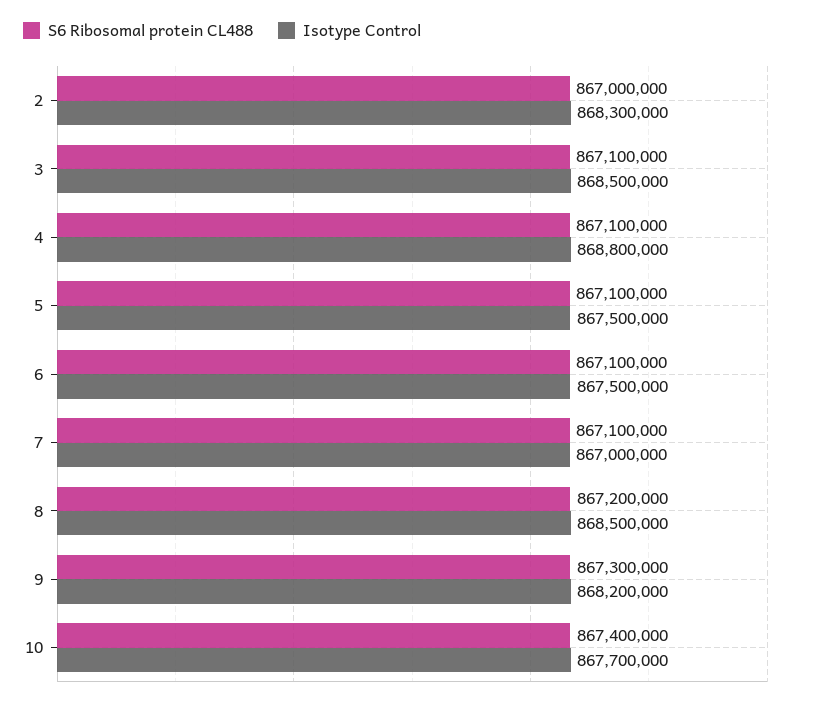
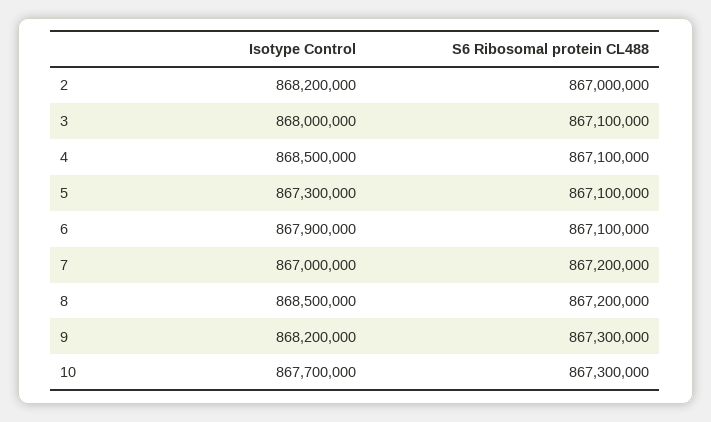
Isotype Control, 2: 868300000 -> 868200000
Isotype Control, 3: 868500000 -> 868000000
Isotype Control, 4: 868800000 -> 868500000
Isotype Control, 5: 867500000 -> 867300000
Isotype Control, 6: 867500000 -> 867900000
S6 Ribosomal protein CL488, 7: 867100000 -> 867200000
S6 Ribosomal protein CL488, 10: 867400000 -> 867300000

